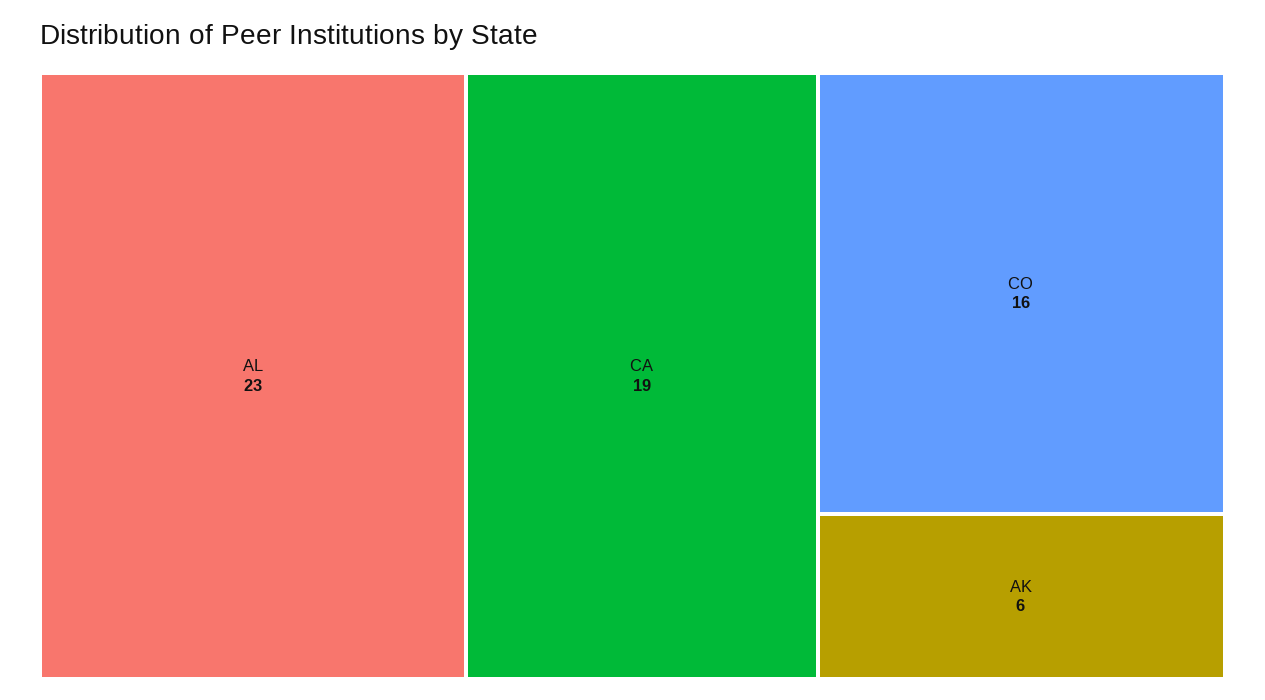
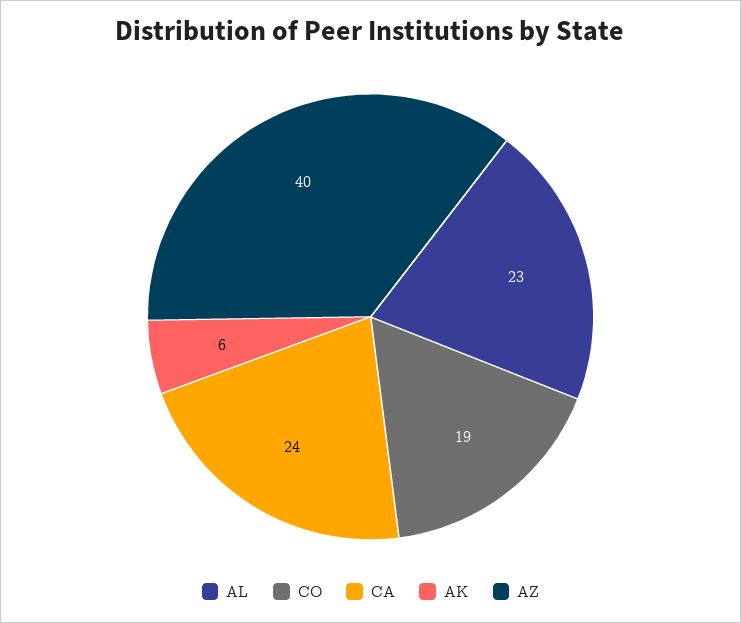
CA: 19 -> 24
CO: 16 -> 19
AZ: none -> 40

